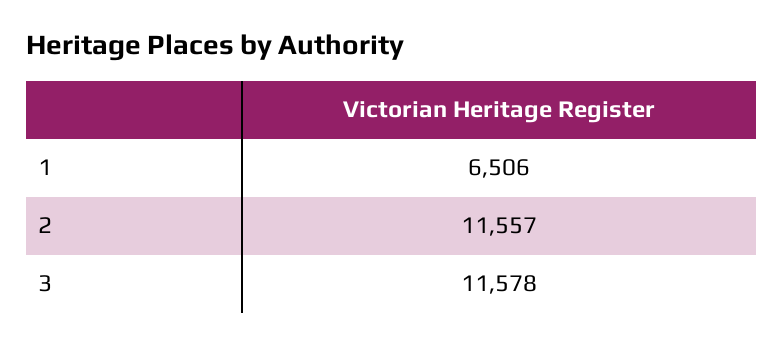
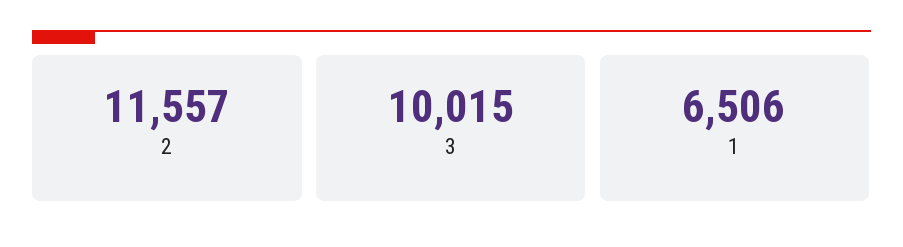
3: 11578 -> 10015

